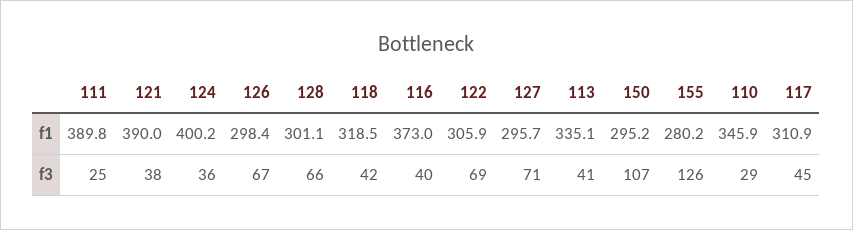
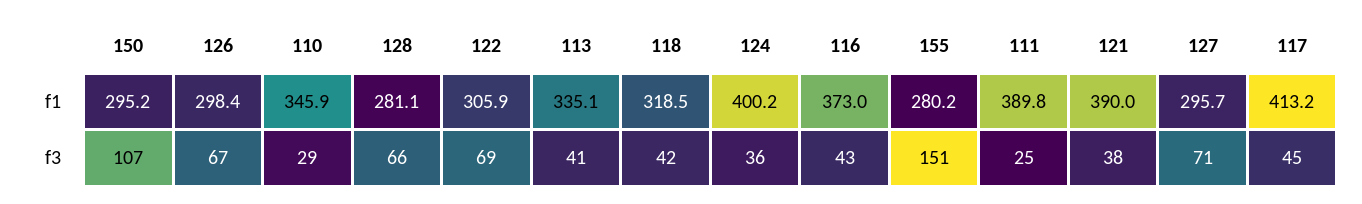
128, f1: 301.1 -> 281.1
117, f1: 310.9 -> 413.2
116, f3: 40 -> 43
155, f3: 126 -> 151

